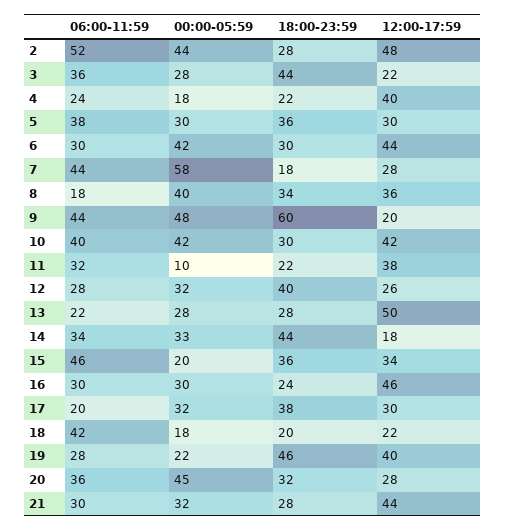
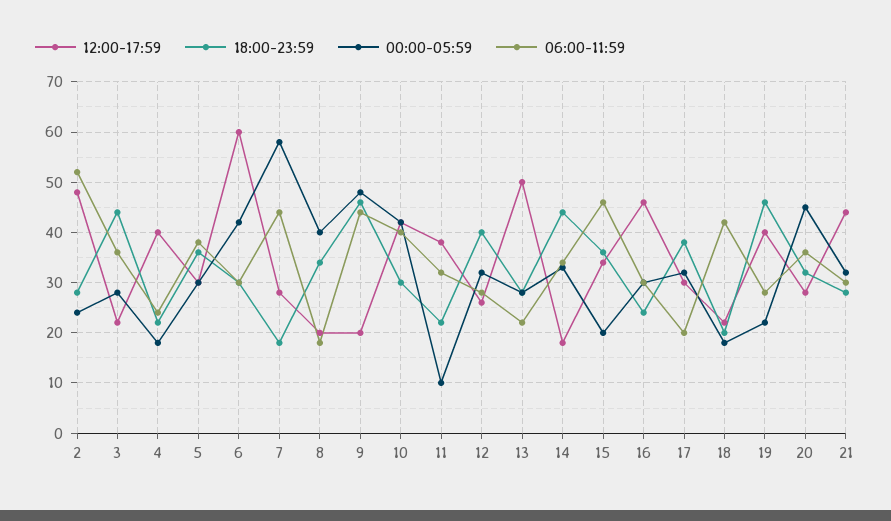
00:00-05:59, 2: 44 -> 25
12:00-17:59, 6: 44 -> 60
12:00-17:59, 8: 36 -> 20
18:00-23:59, 9: 60 -> 45

